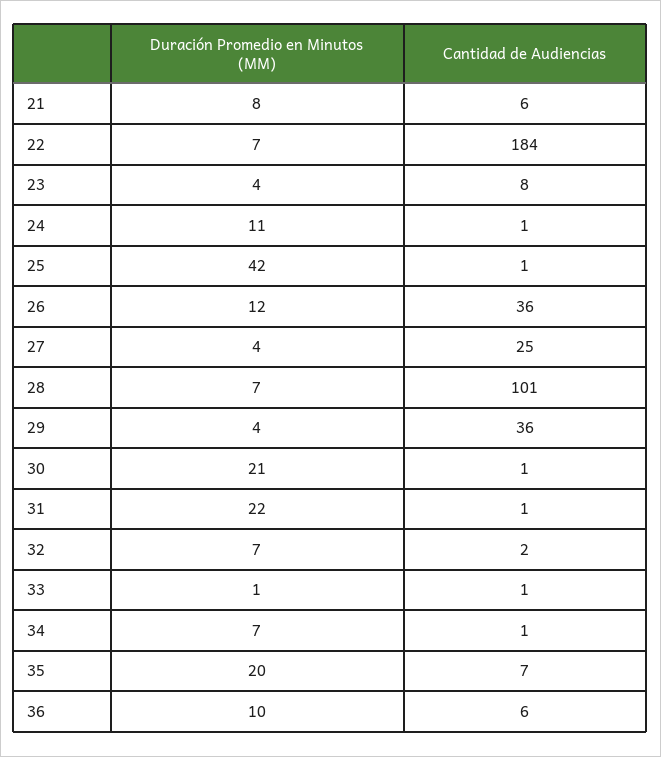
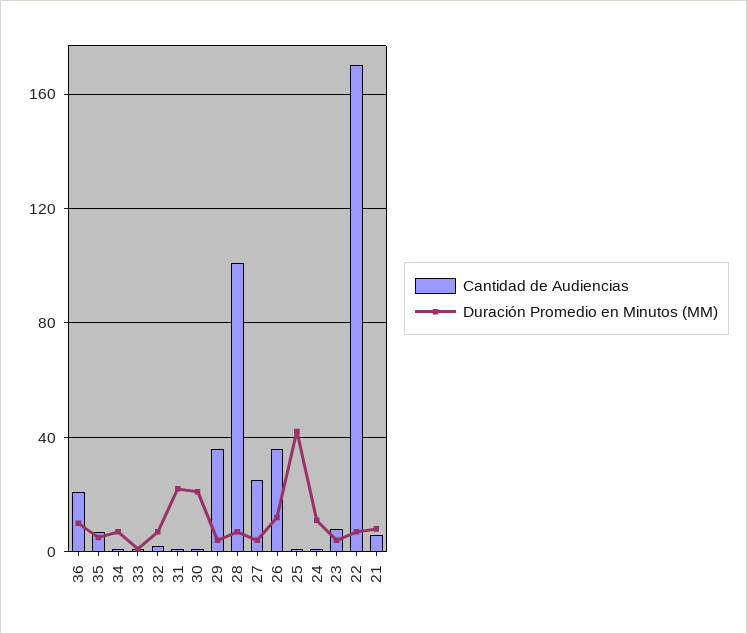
Cantidad de Audiencias, 22: 184 -> 170
Duración Promedio en Minutos (MM), 35: 20 -> 5
Cantidad de Audiencias, 36: 6 -> 20

